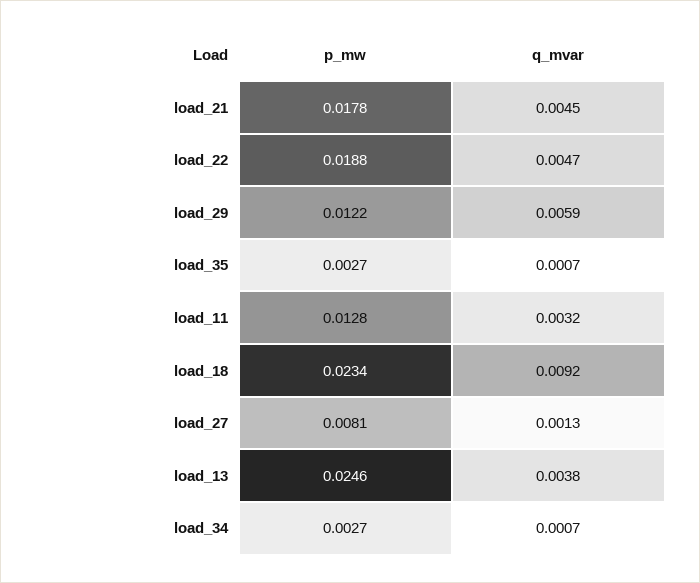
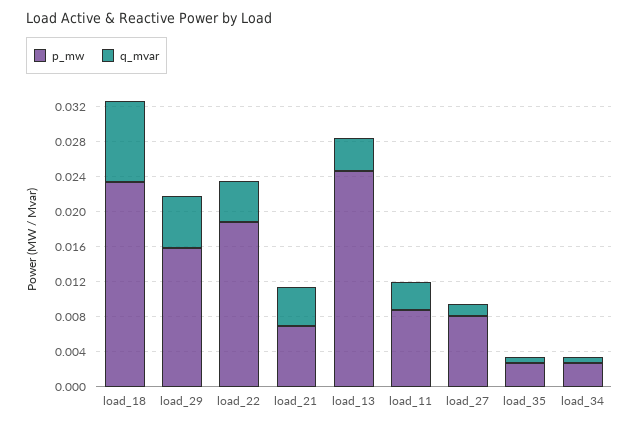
p_mw, load_21: 0.0178 -> 0.007
p_mw, load_29: 0.0122 -> 0.016
p_mw, load_11: 0.0128 -> 0.009

